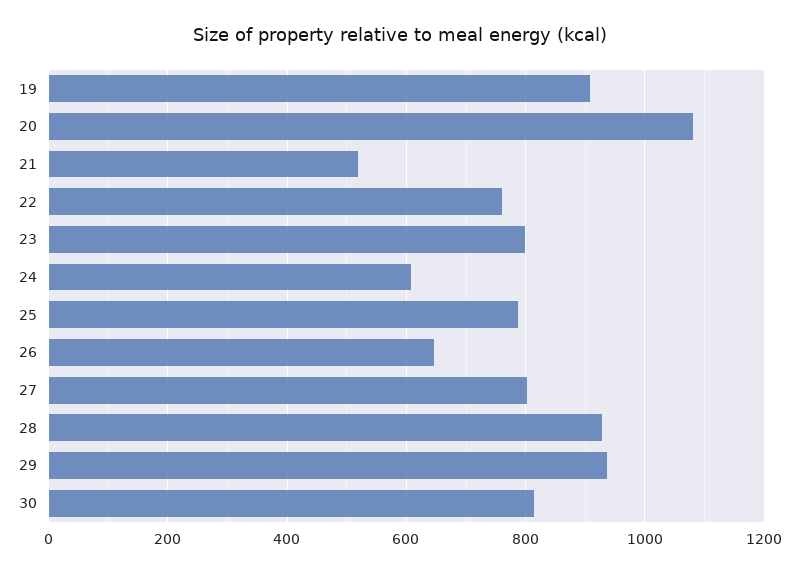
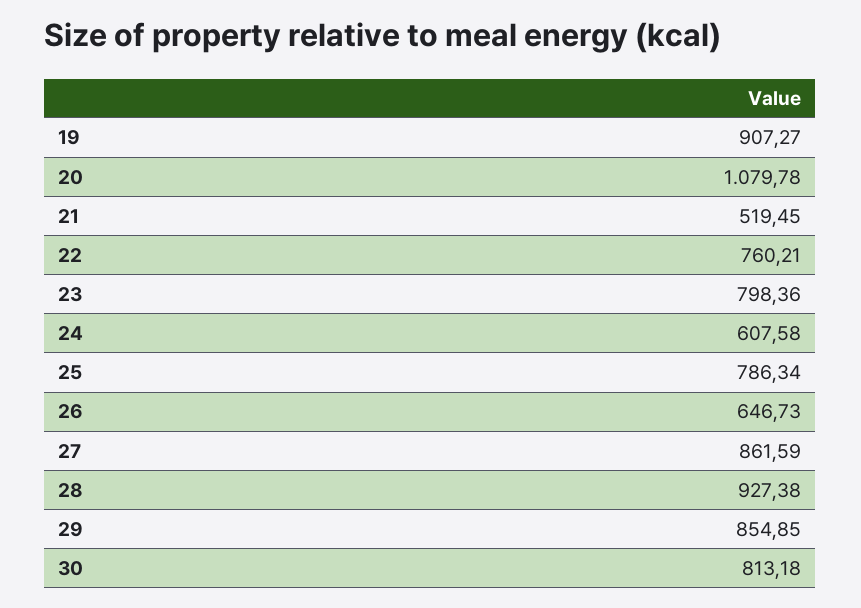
27: 800 -> 861.59
29: 940 -> 854.85

